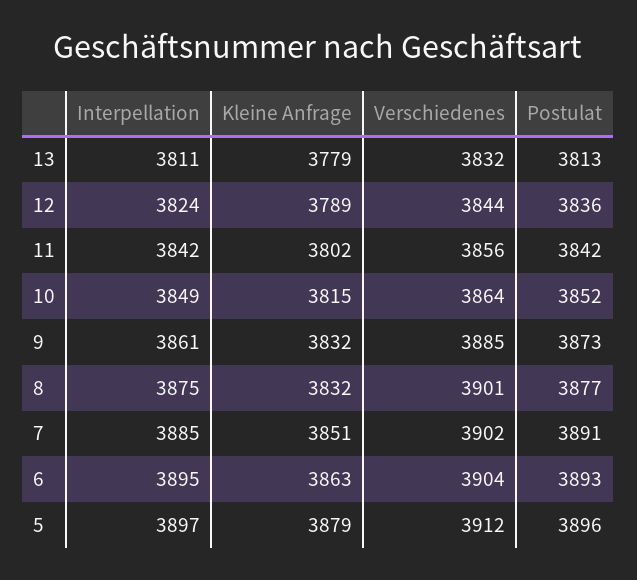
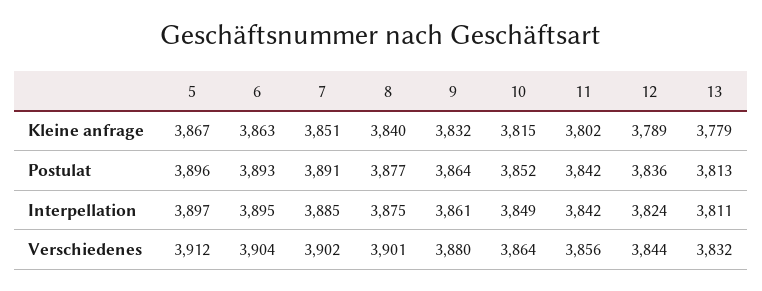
Verschiedenes, 9: 3885 -> 3880
Postulat, 9: 3873 -> 3864
Kleine Anfrage, 8: 3832 -> 3840
Kleine Anfrage, 5: 3879 -> 3867

